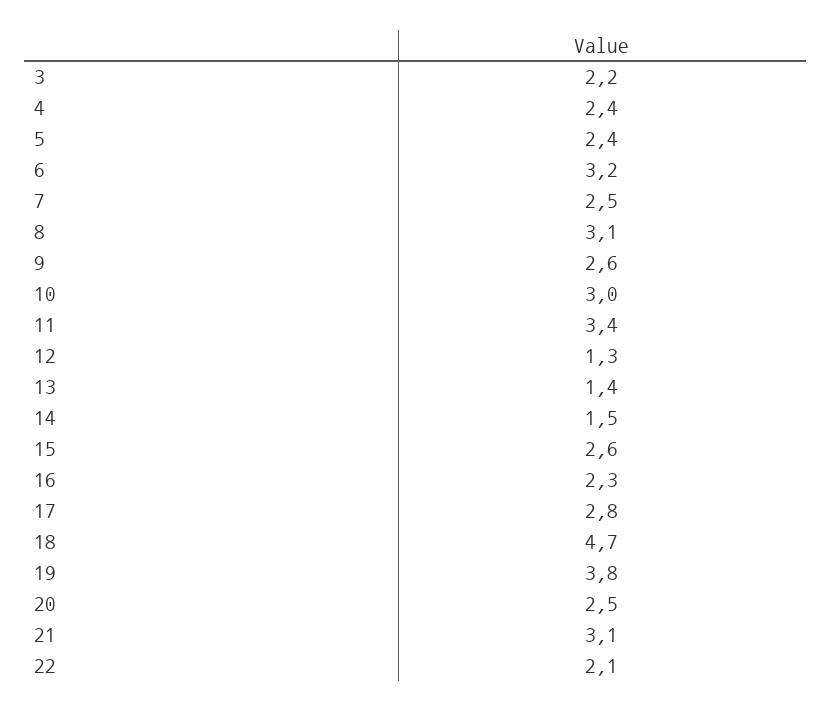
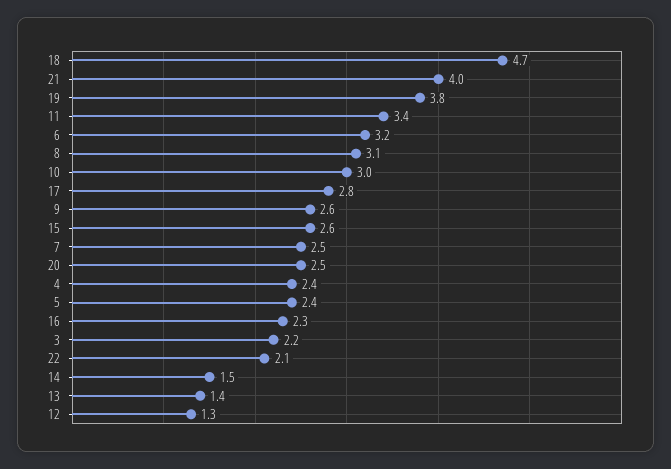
21: 3.1 -> 4

